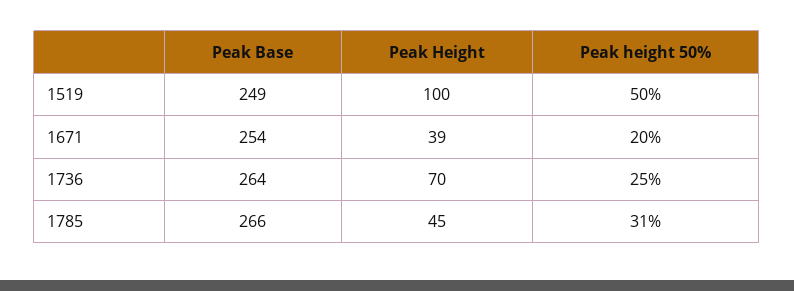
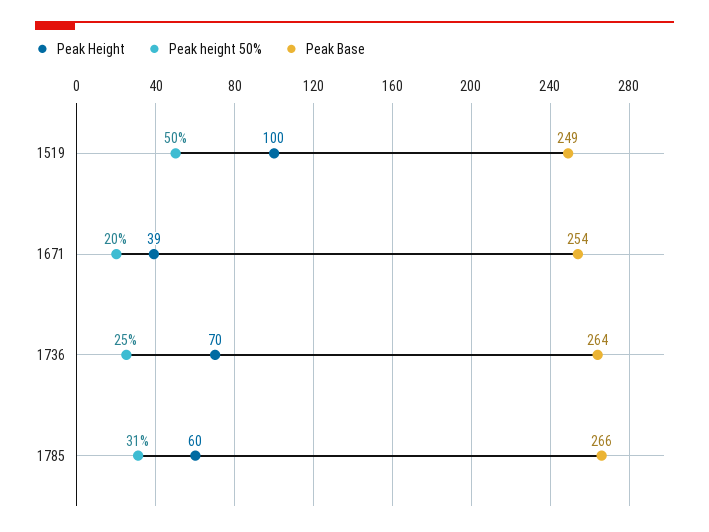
Peak Height, 1785: 45 -> 60

